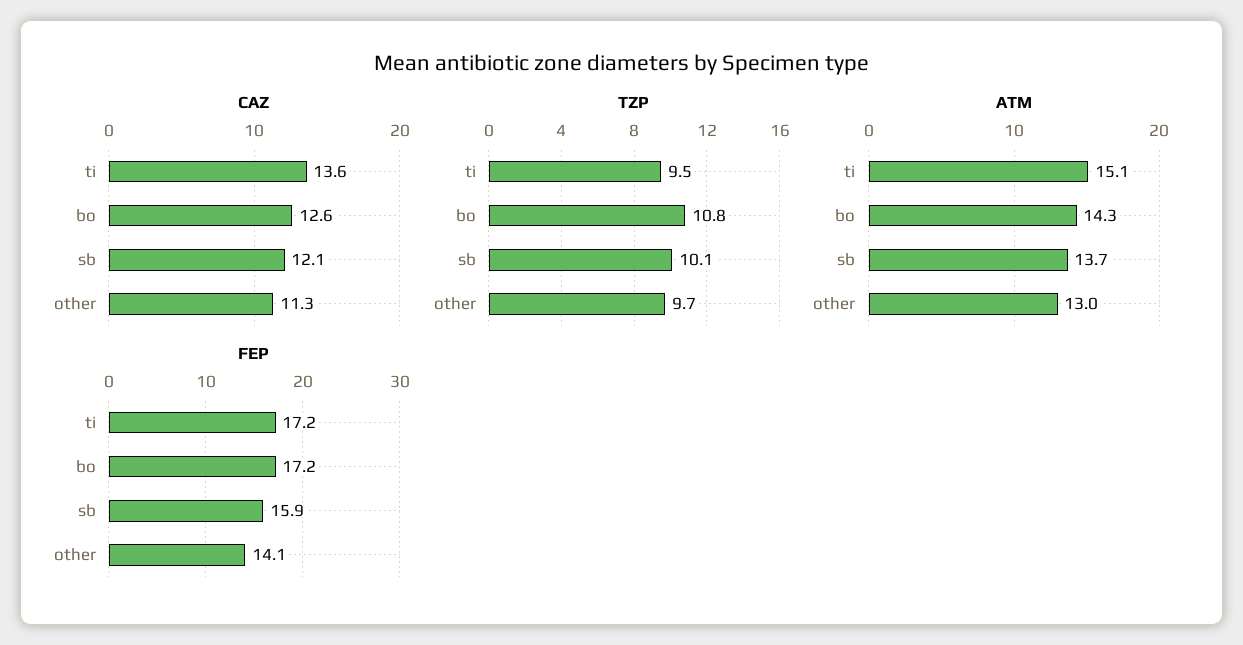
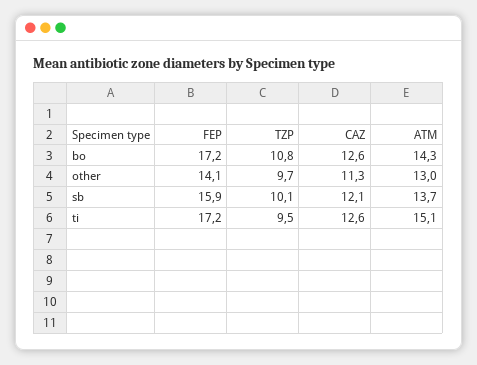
CAZ, ti: 13.6 -> 12.6

